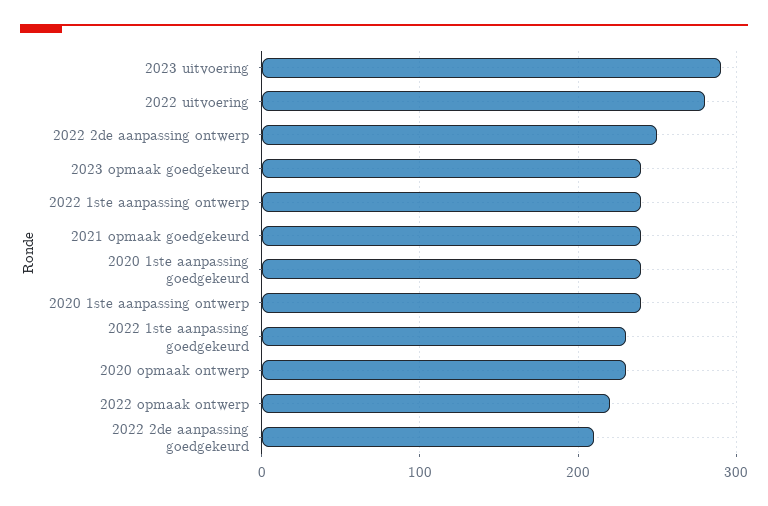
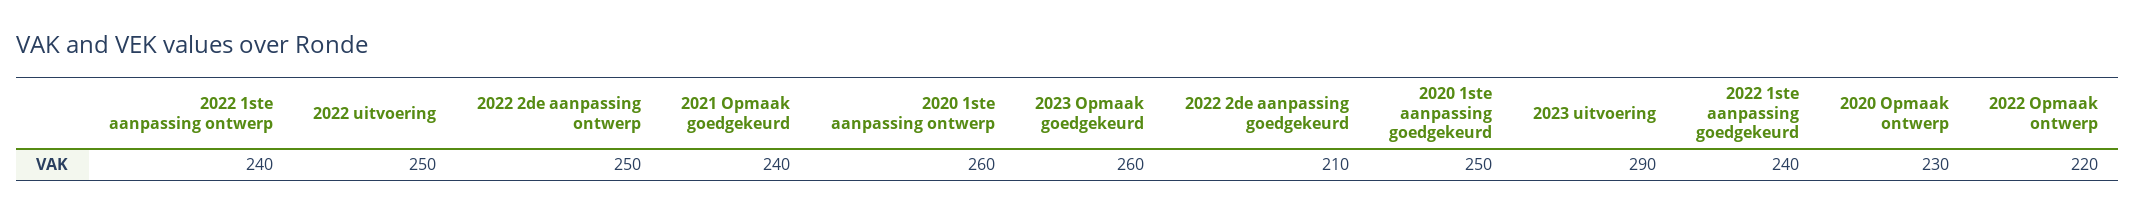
2022 uitvoering: 280 -> 250
2023 opmaak goedgekeurd: 240 -> 260
2020 1ste aanpassing goedgekeurd: 240 -> 250
2020 1ste aanpassing ontwerp: 240 -> 260
2022 1ste aanpassing goedgekeurd: 230 -> 240

